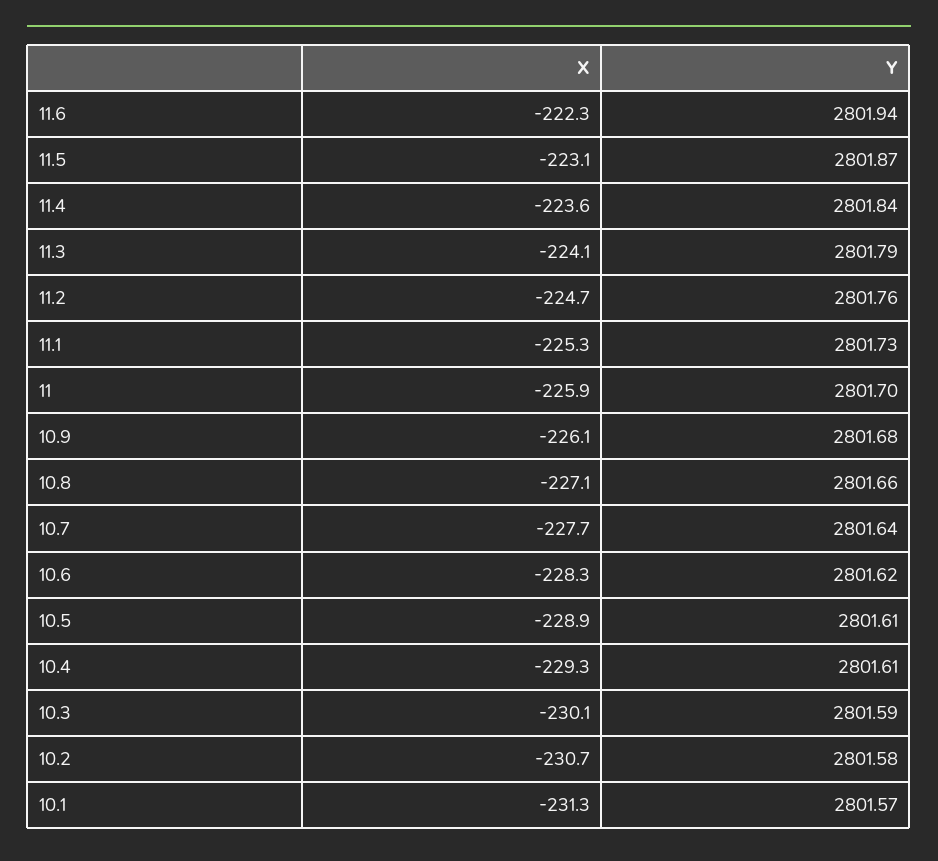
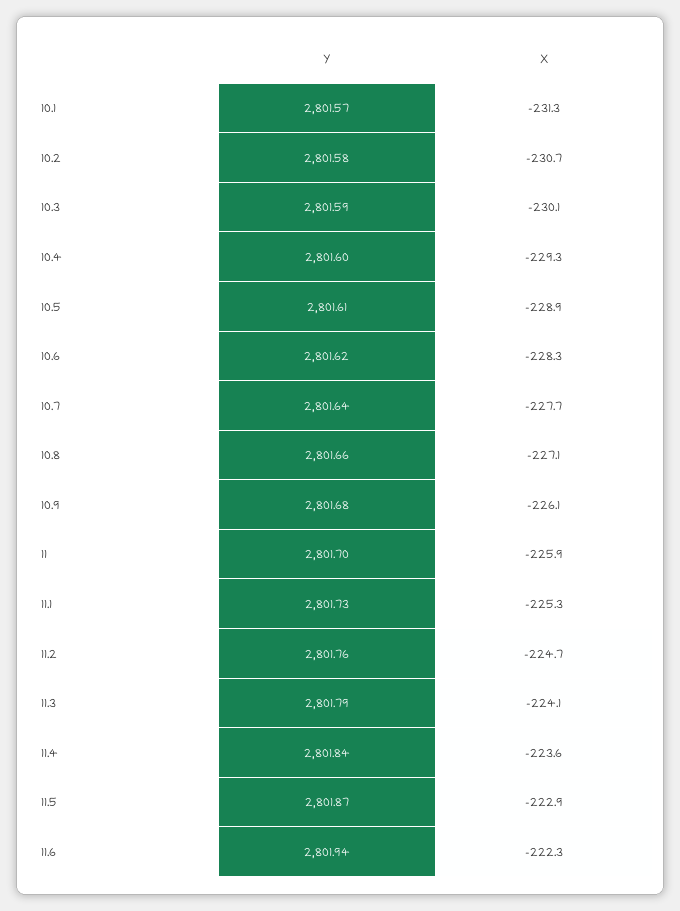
X, 11.5: -223.1 -> -222.9
Y, 10.4: 2801.61 -> 2801.6

